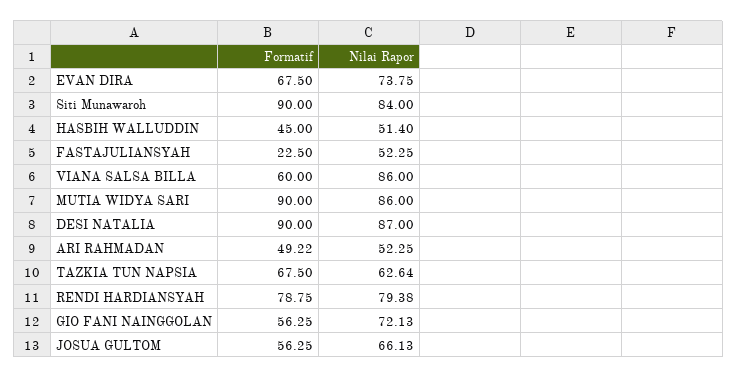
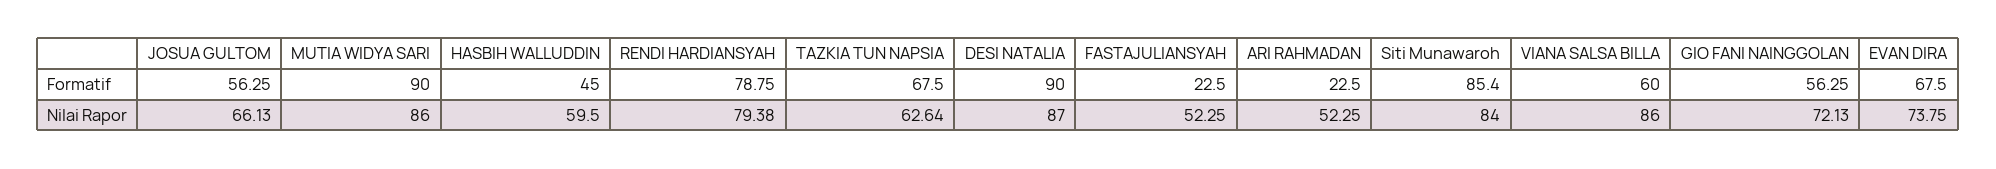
Formatif, Siti Munawaroh: 90 -> 85.4
Nilai Rapor, HASBIH WALLUDDIN: 51.4 -> 59.5
Formatif, ARI RAHMADAN: 49.22 -> 22.5

